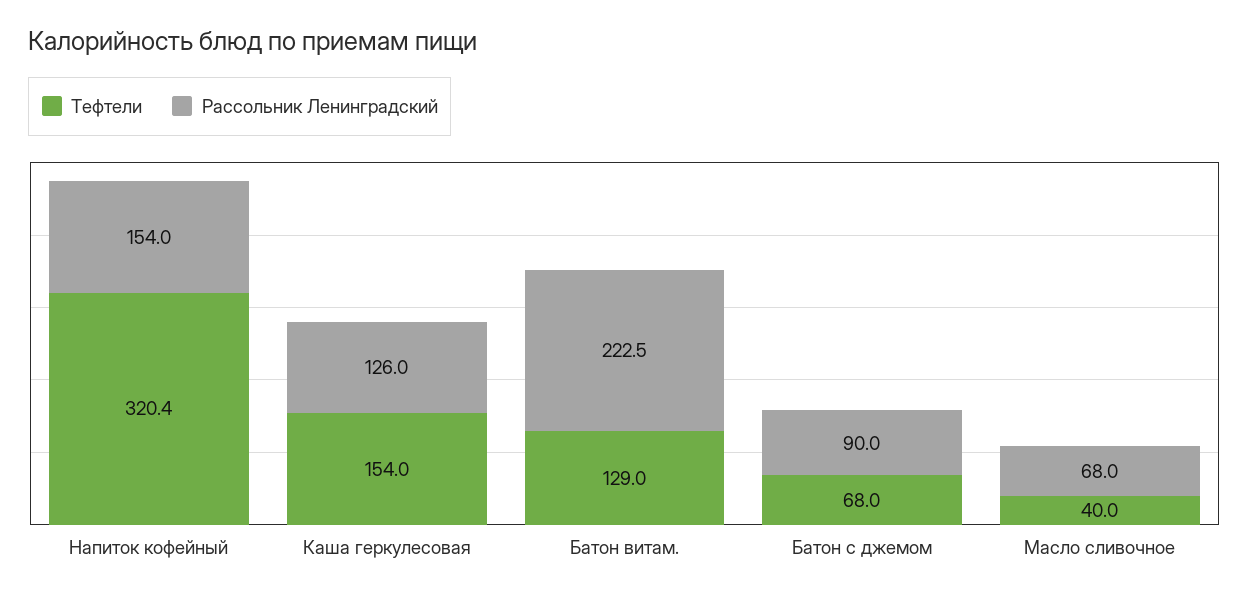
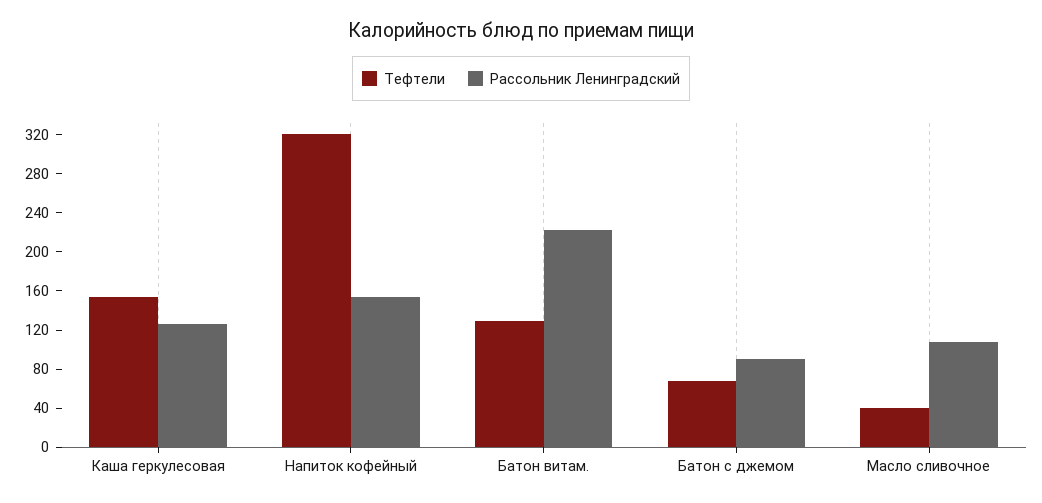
Рассольник Ленинградский, Масло сливочное: 68 -> 110

